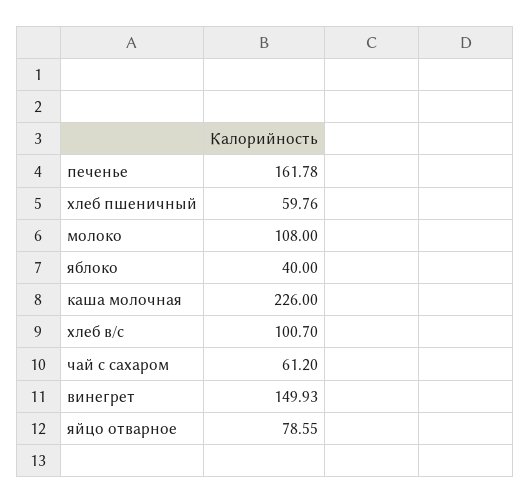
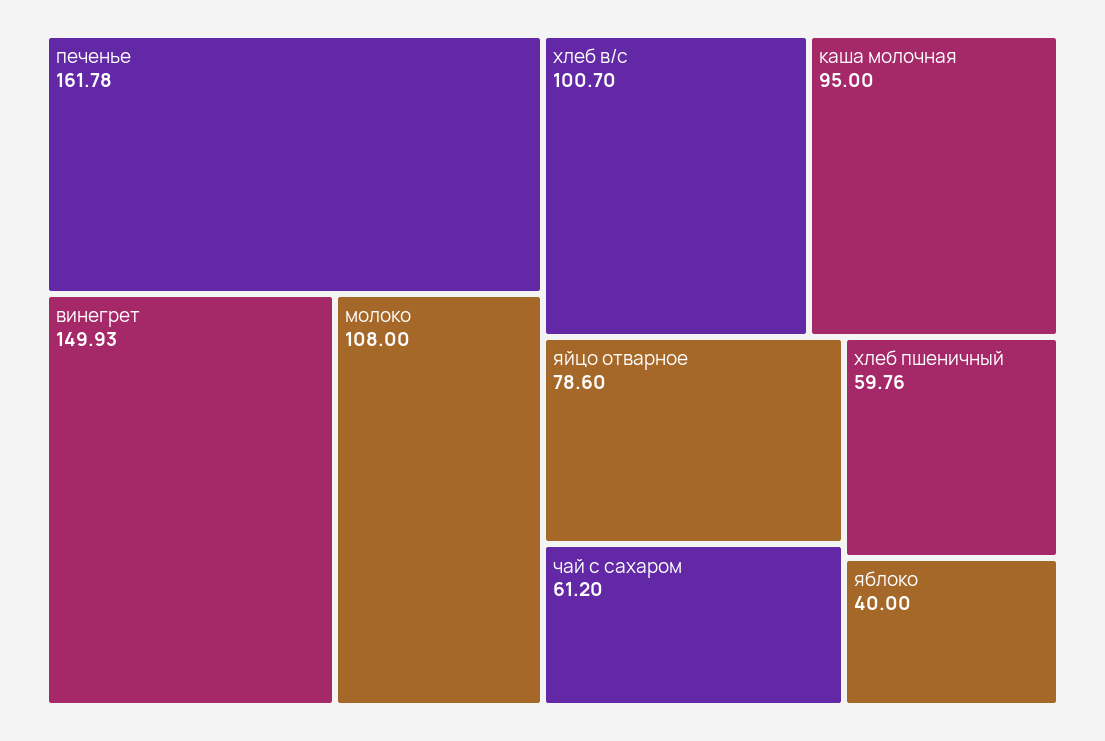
каша молочная: 226 -> 95
яйцо отварное: 78.55 -> 78.6

